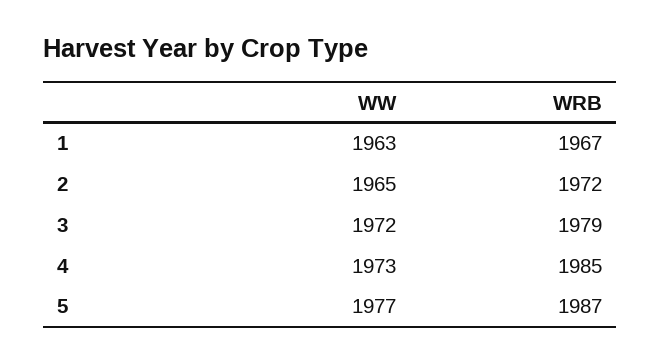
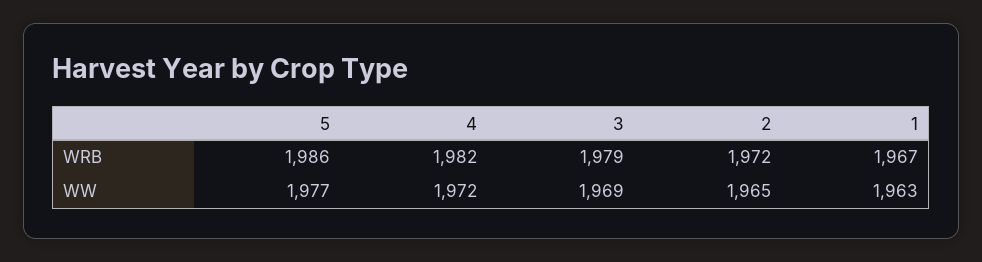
WW, 3: 1972 -> 1969
WW, 4: 1973 -> 1972
WRB, 4: 1985 -> 1982
WRB, 5: 1987 -> 1986

